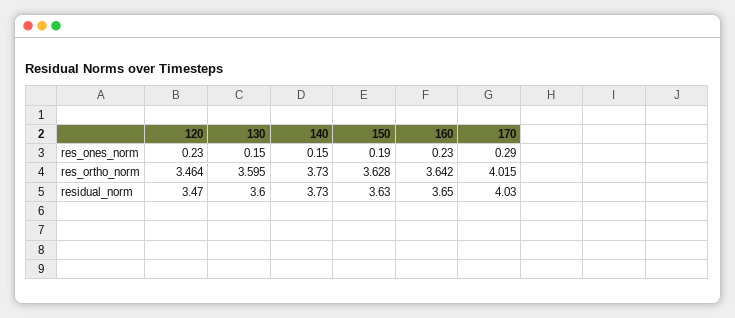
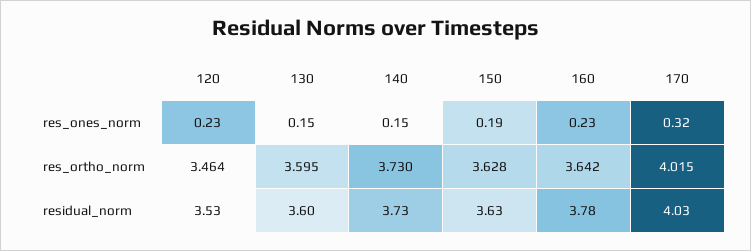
170, res_ones_norm: 0.29 -> 0.32
120, residual_norm: 3.47 -> 3.53
160, residual_norm: 3.65 -> 3.78

